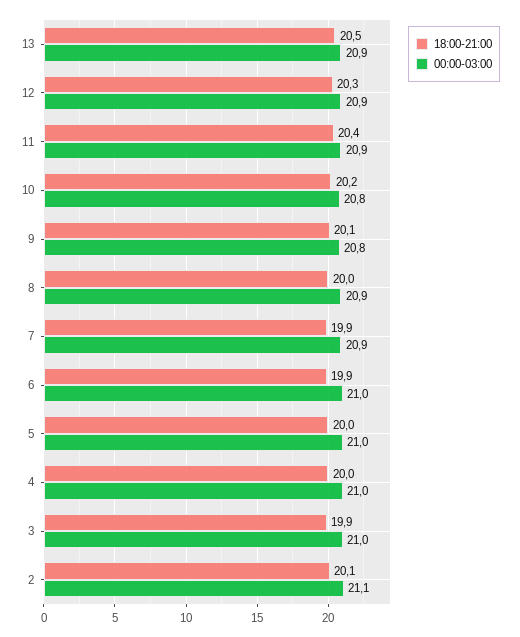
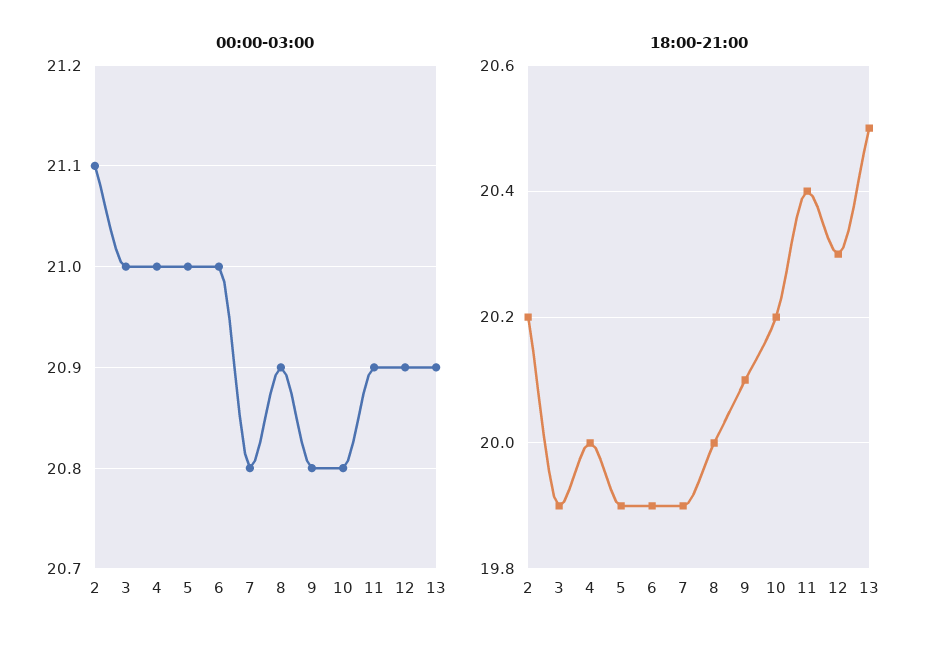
00:00-03:00, 7: 20.9 -> 20.8
18:00-21:00, 5: 20 -> 19.9
18:00-21:00, 2: 20.1 -> 20.2

